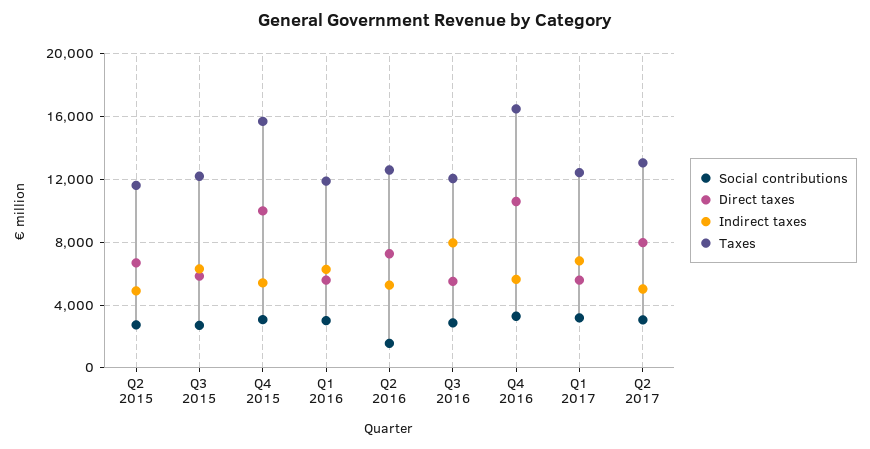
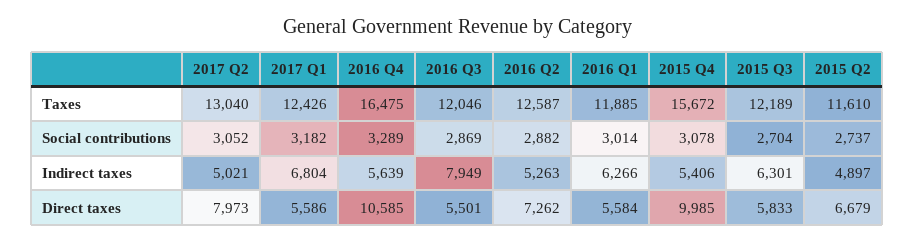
Social contributions, Q2 2016: 1500 -> 2882

